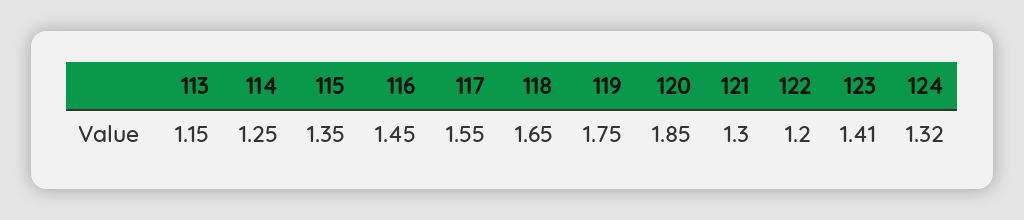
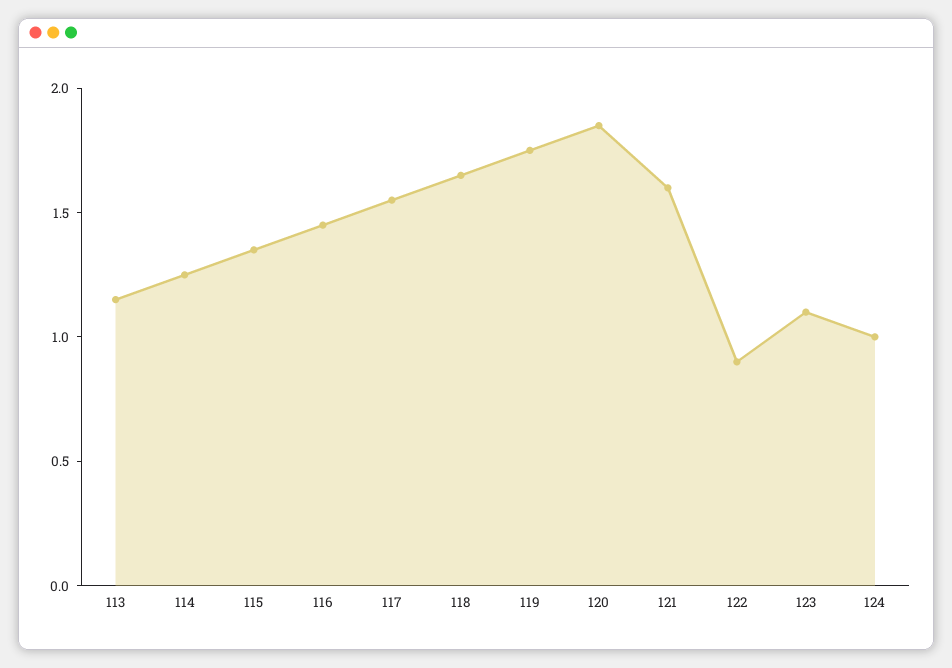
121: 1.3 -> 1.6
122: 1.2 -> 0.9
123: 1.41 -> 1.1
124: 1.32 -> 1

